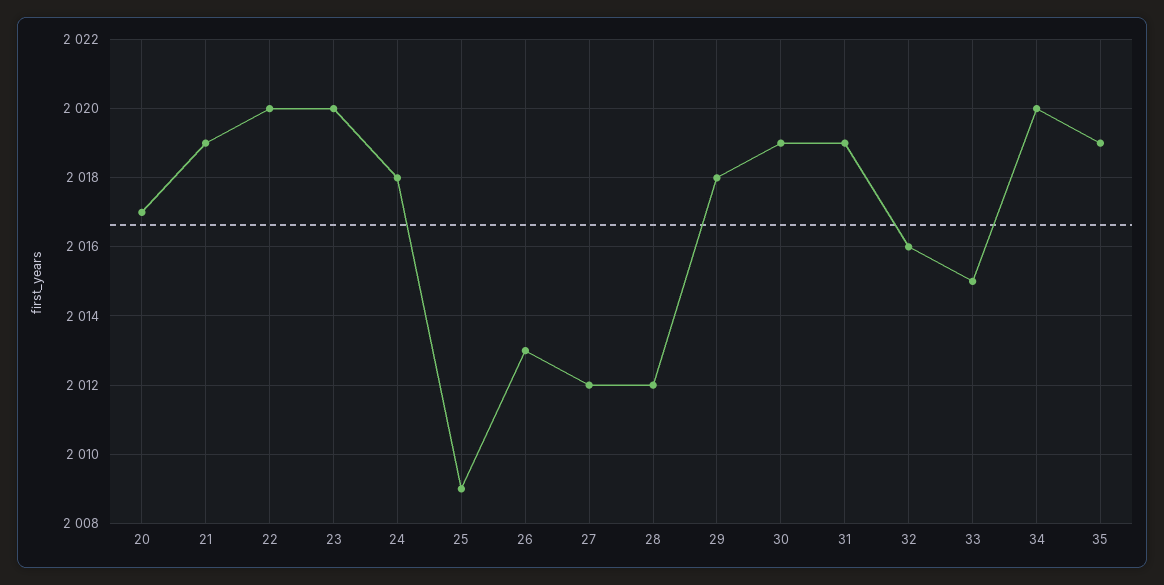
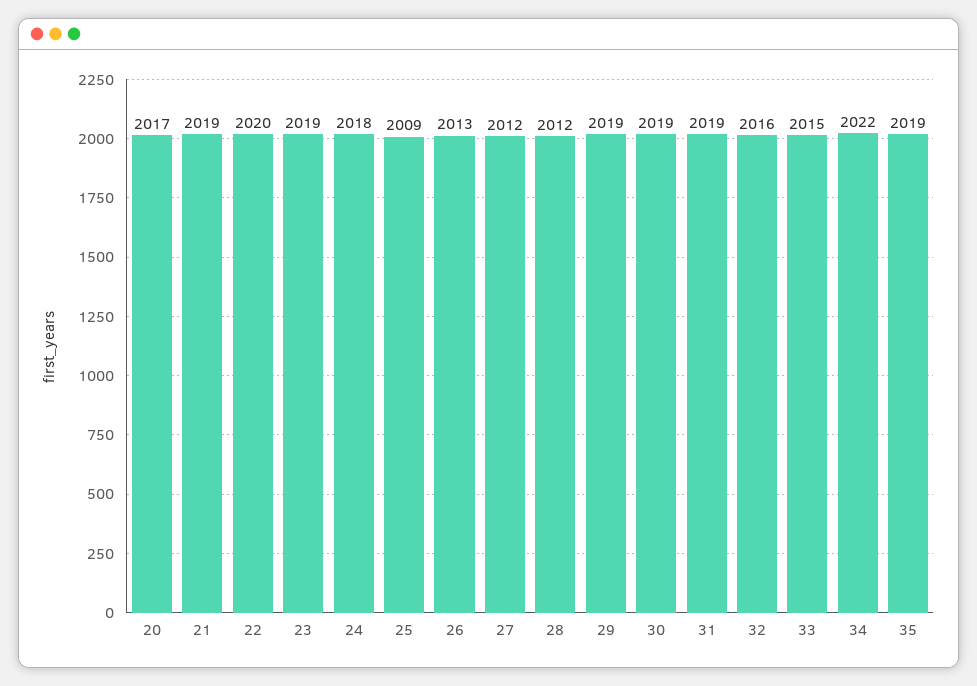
23: 2020 -> 2019
29: 2018 -> 2019
34: 2020 -> 2022

